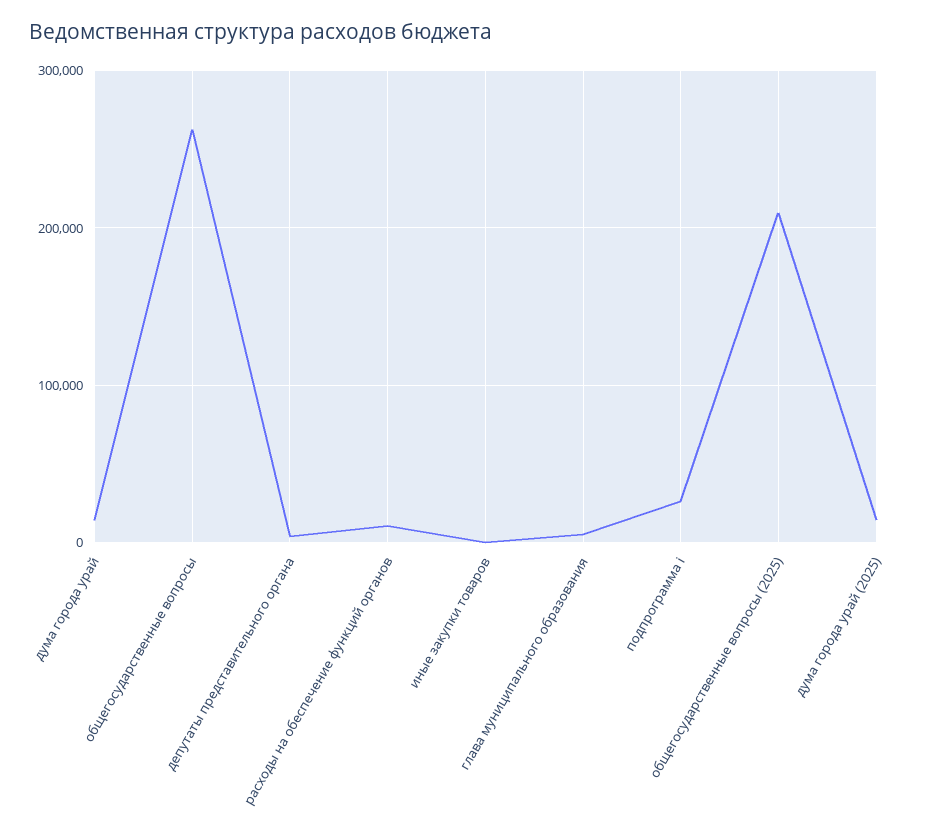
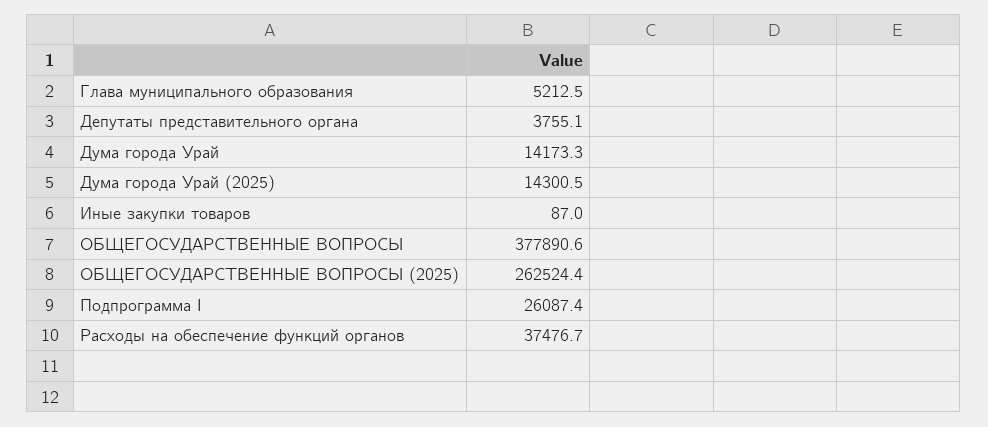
общегосударственные вопросы: 260000 -> 377890.6
расходы на обеспечение функций органов: 10000 -> 37476.7
общегосударственные вопросы (2025): 210000 -> 262524.4

